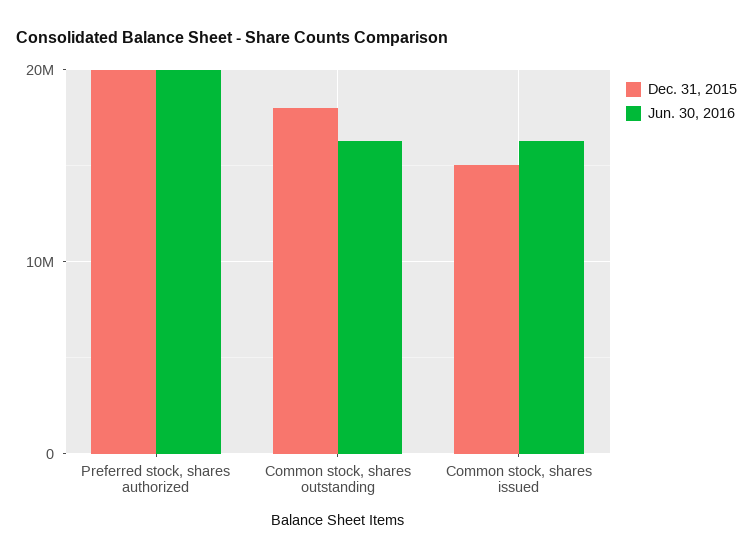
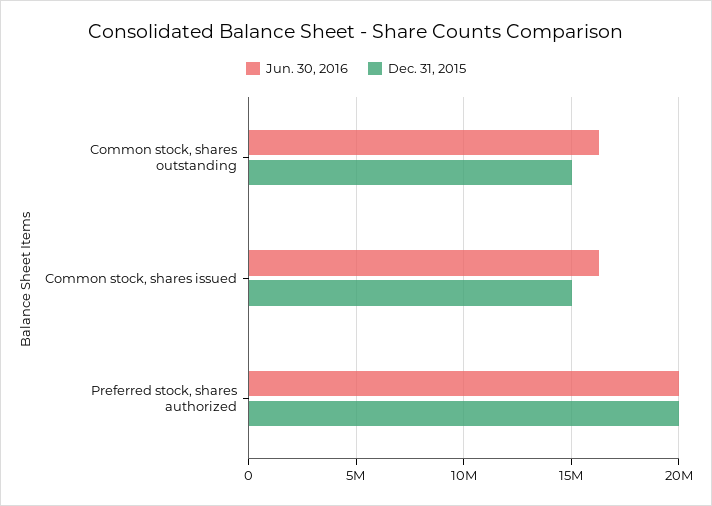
Dec. 31, 2015, Common stock, shares outstanding: 18000000 -> 15000000

